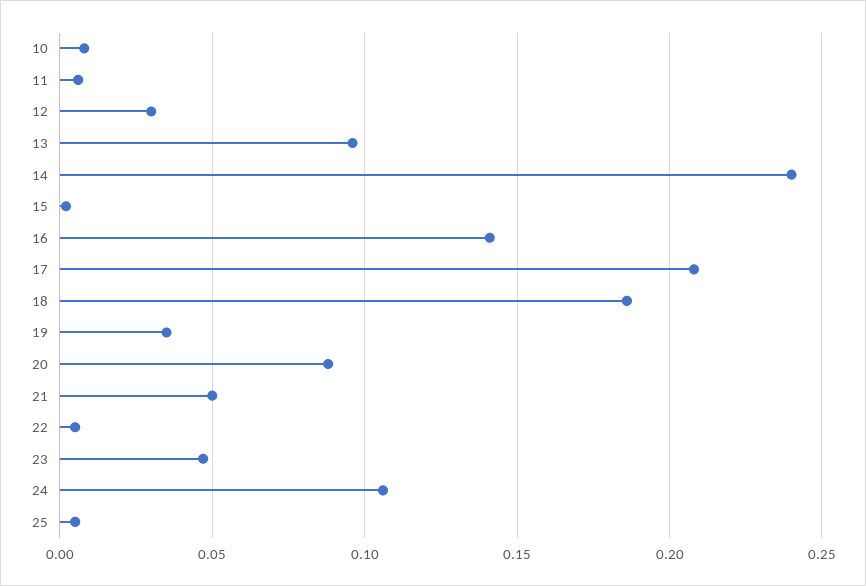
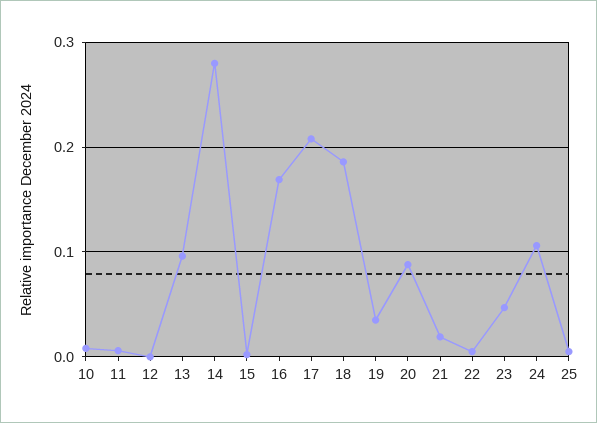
12: 0.03 -> 0
14: 0.24 -> 0.28
16: 0.14 -> 0.17
21: 0.05 -> 0.02

